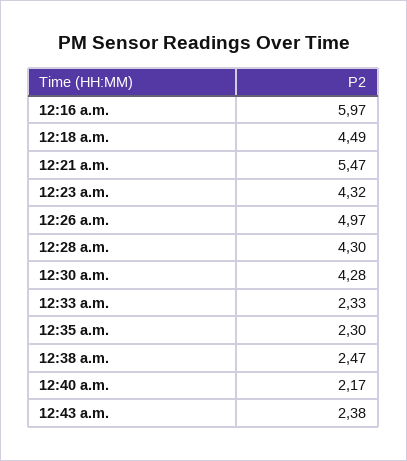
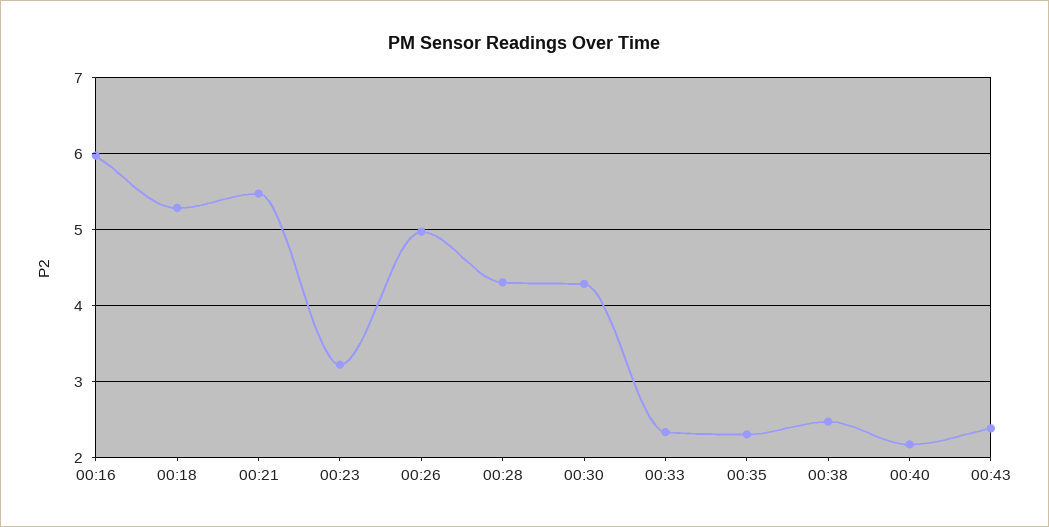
12:18 a.m.: 4.49 -> 5.3
12:23 a.m.: 4.32 -> 3.2

